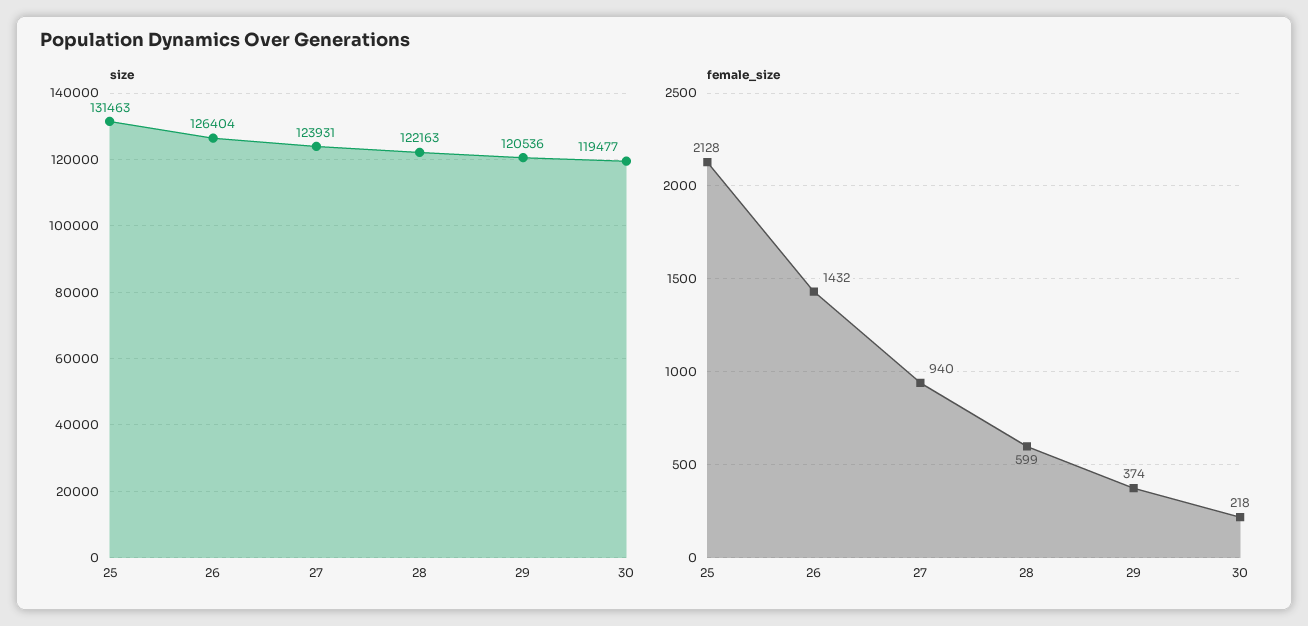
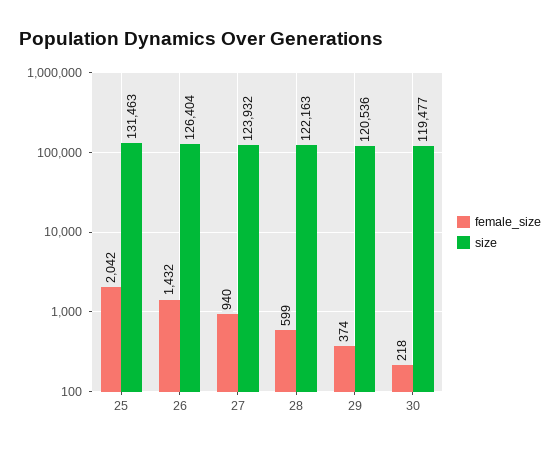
size, 27: 123931 -> 123932
female_size, 25: 2128 -> 2042

